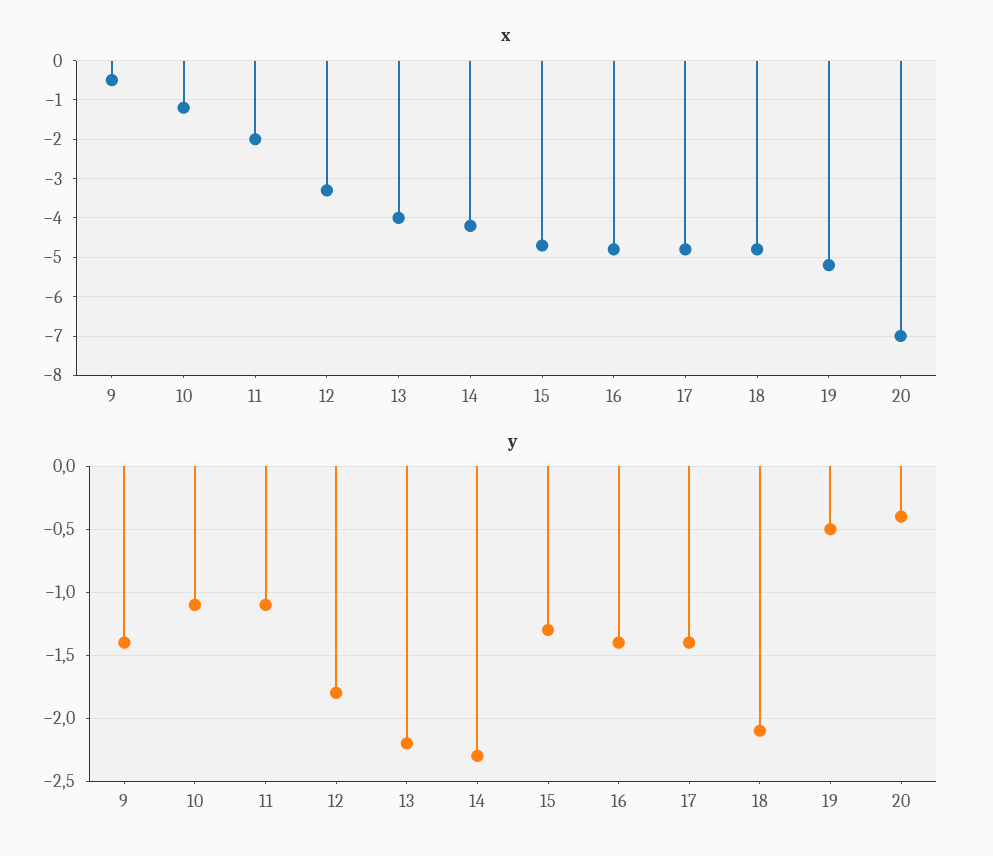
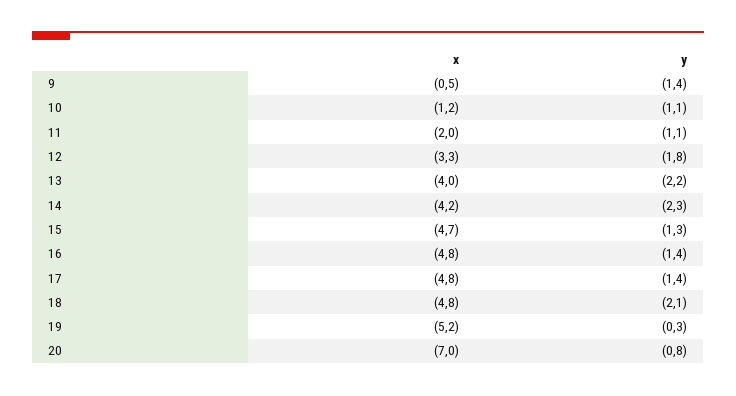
y, 19: -0.5 -> -0.3
y, 20: -0.4 -> -0.8

